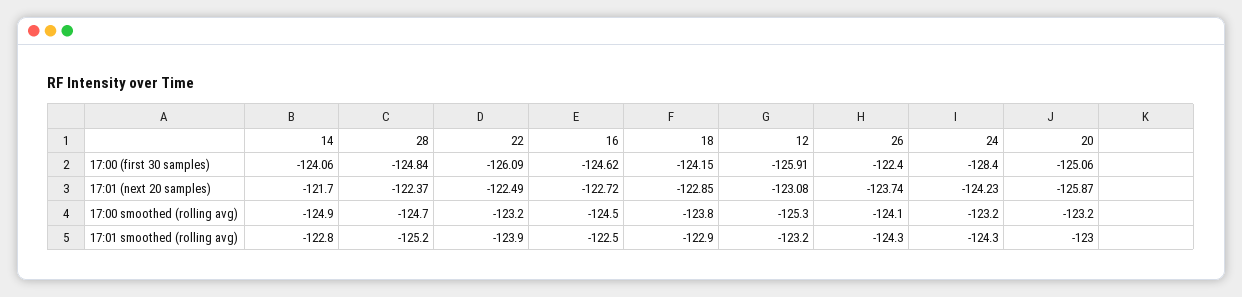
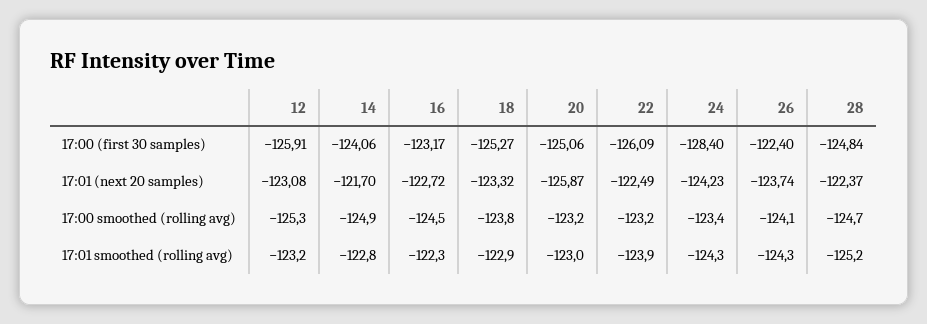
16, 17:00 (first 30 samples): -124.62 -> -123.17
18, 17:00 (first 30 samples): -124.15 -> -125.27
18, 17:01 (next 20 samples): -122.85 -> -123.32
24, 17:00 smoothed (rolling avg): -123.2 -> -123.4
16, 17:01 smoothed (rolling avg): -122.5 -> -122.3

